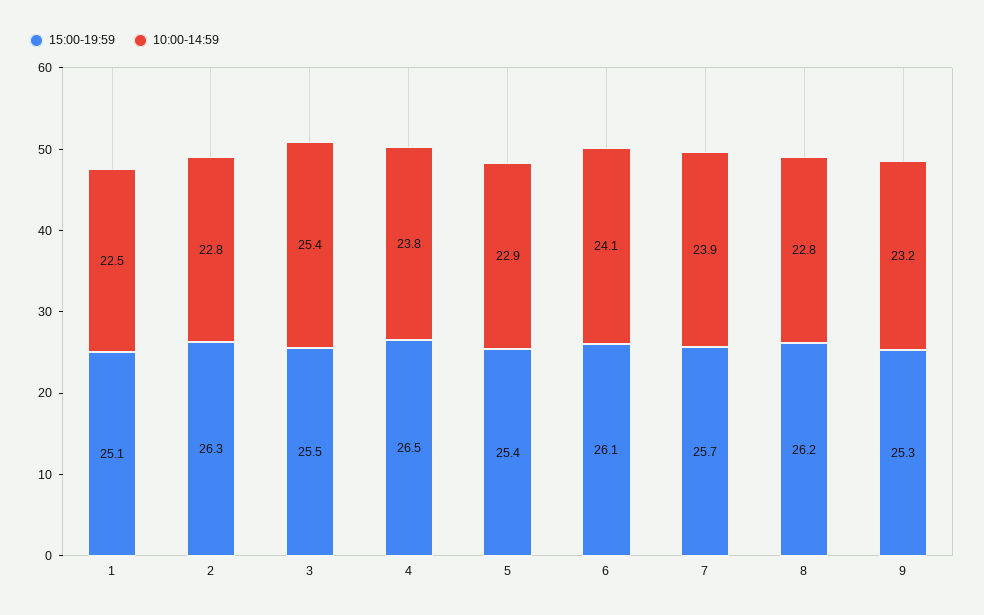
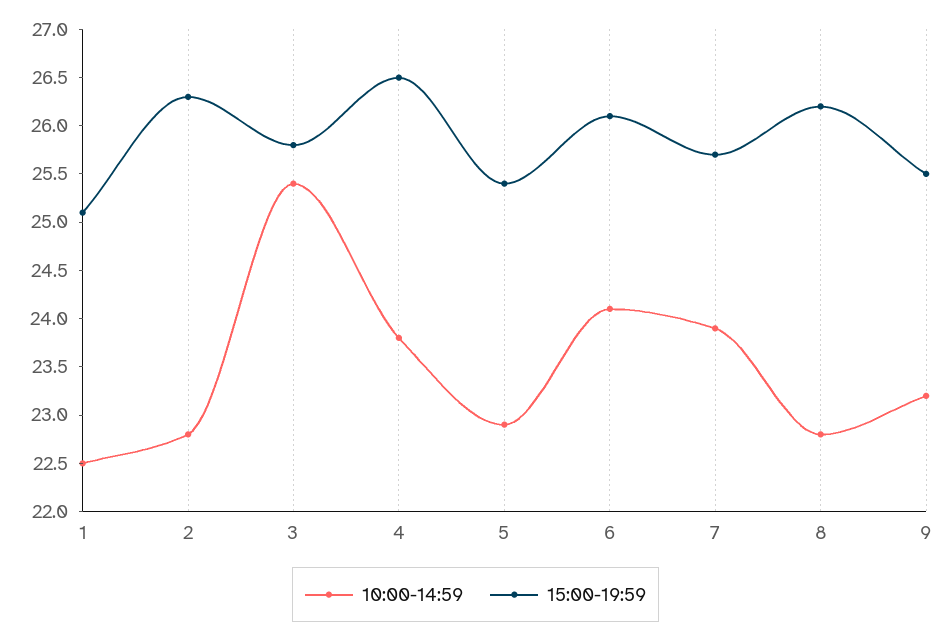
15:00-19:59, 3: 25.5 -> 25.8
15:00-19:59, 9: 25.3 -> 25.5

